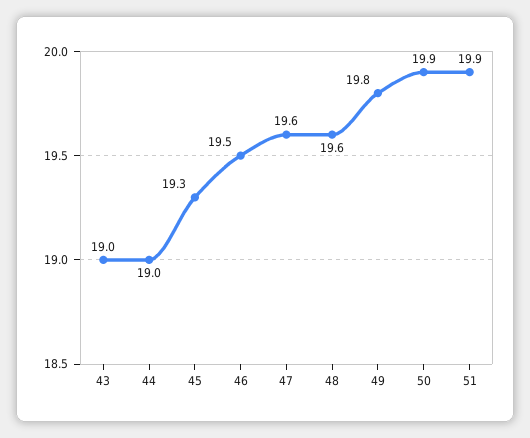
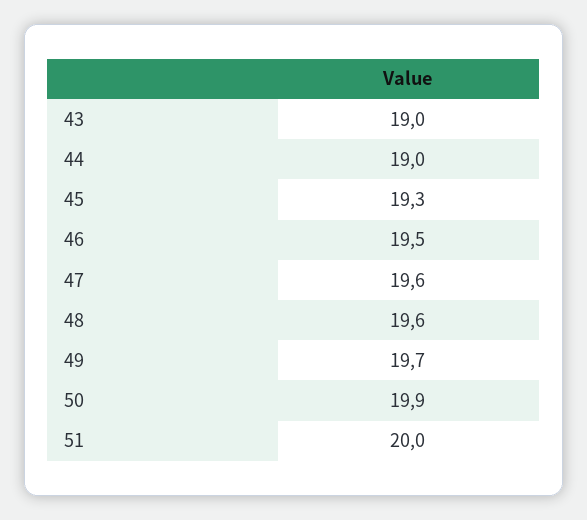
49: 19.8 -> 19.7
51: 19.9 -> 20

